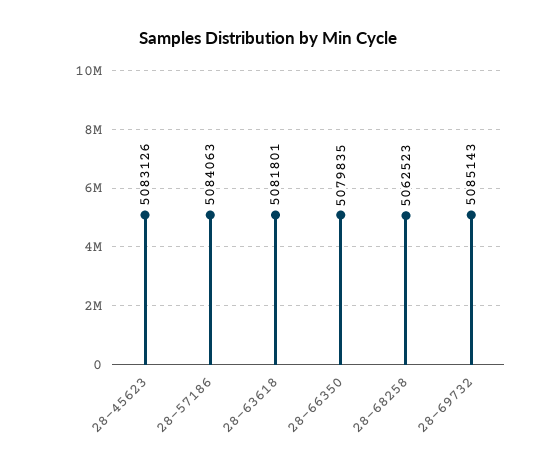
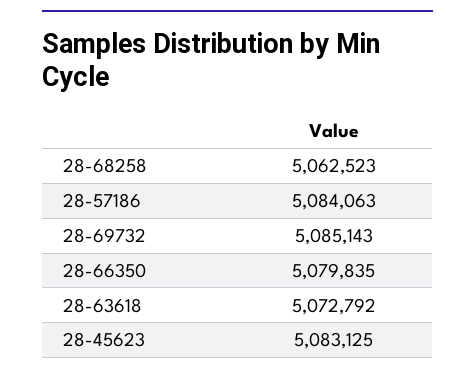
28-45623: 5083126 -> 5083125
28-63618: 5081801 -> 5072792

